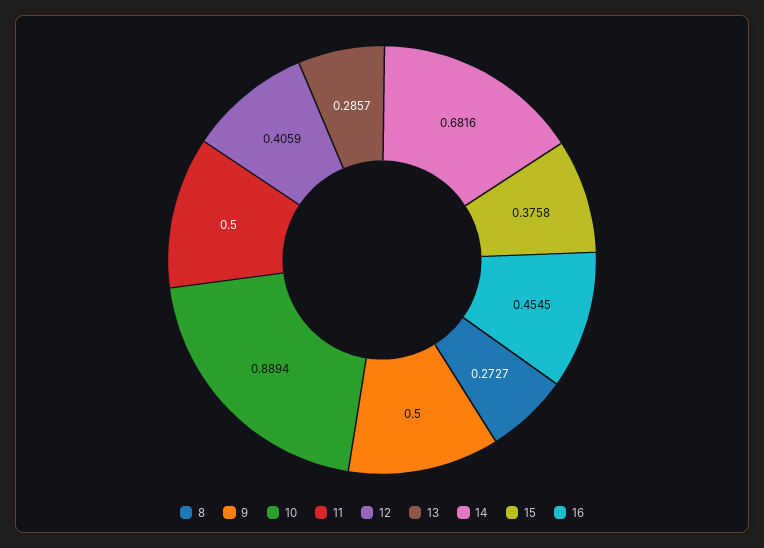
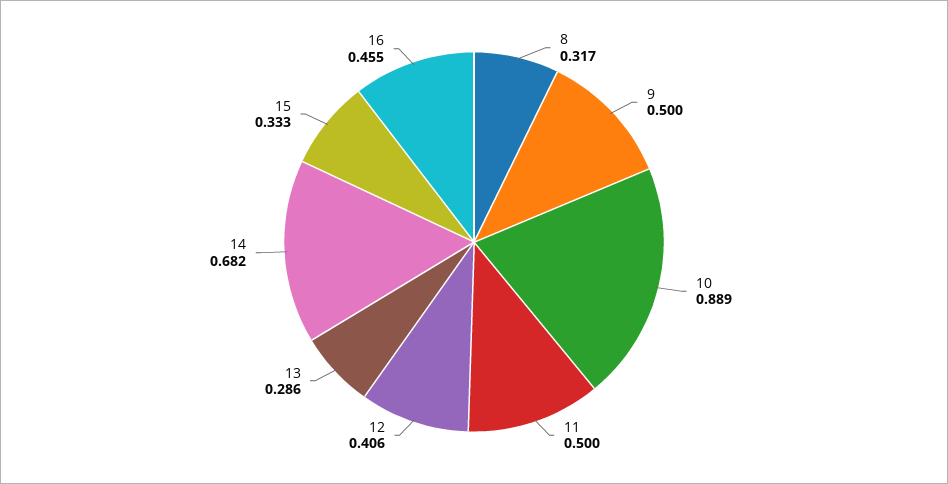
8: 0.2727 -> 0.317
15: 0.3758 -> 0.333

